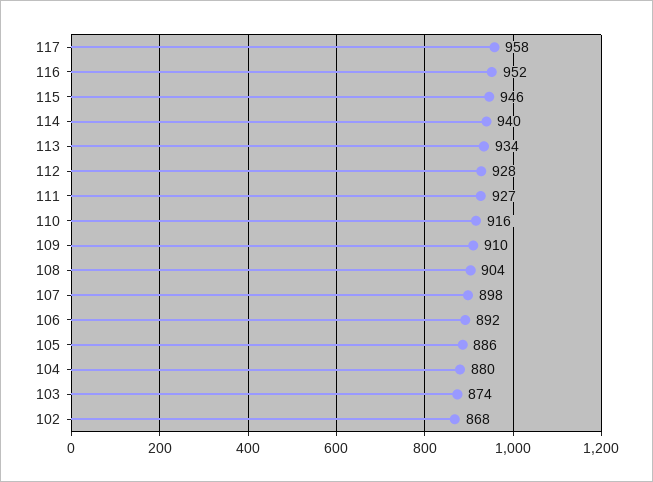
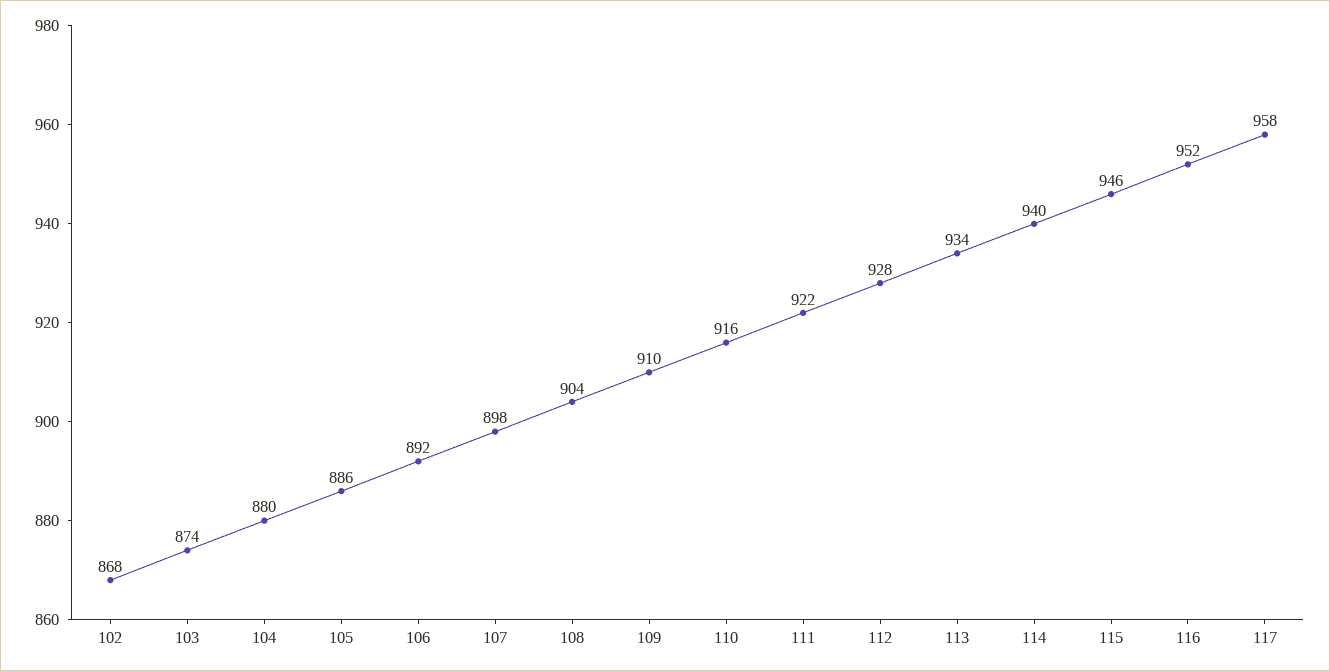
111: 927 -> 922

